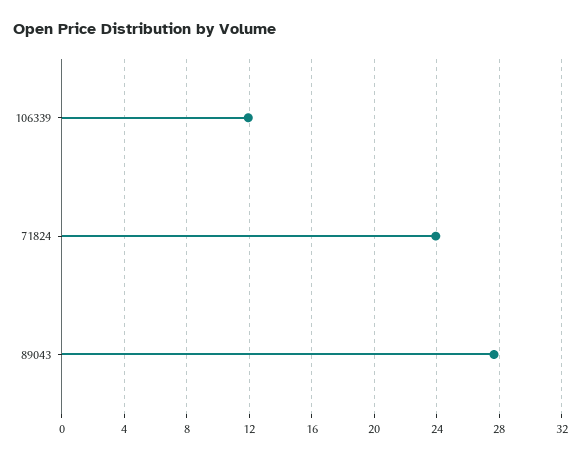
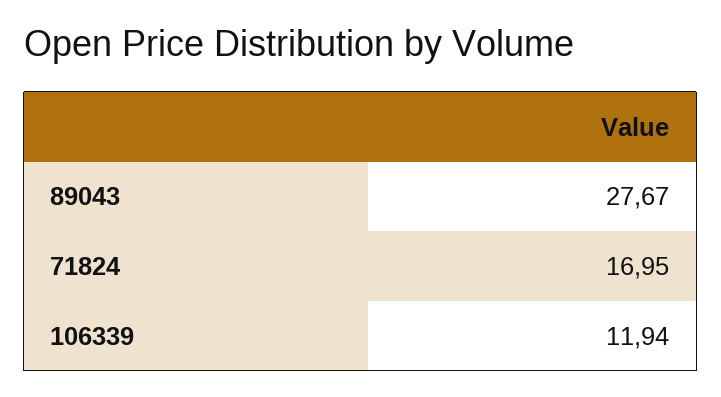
71824: 24 -> 16.95

